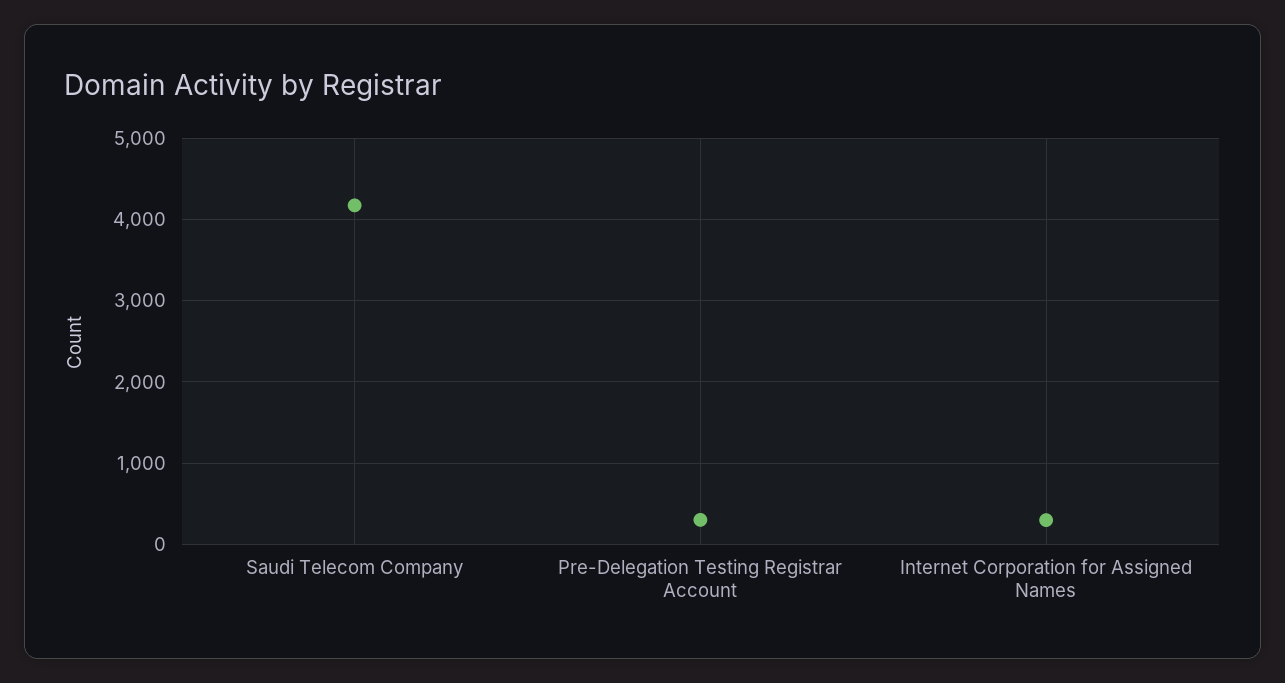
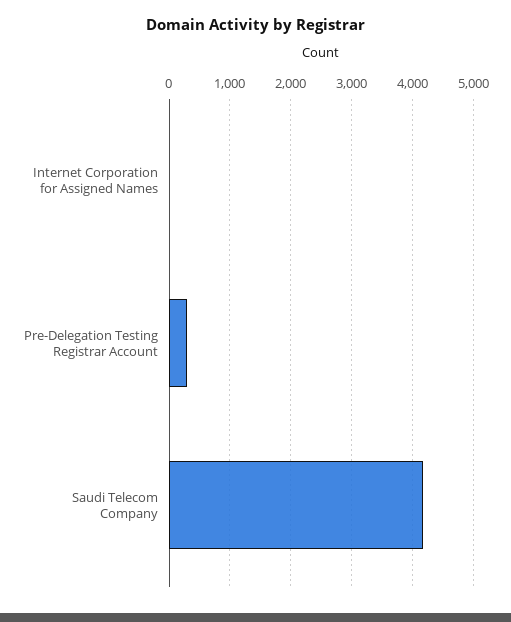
Internet Corporation for Assigned Names: 300 -> 0

